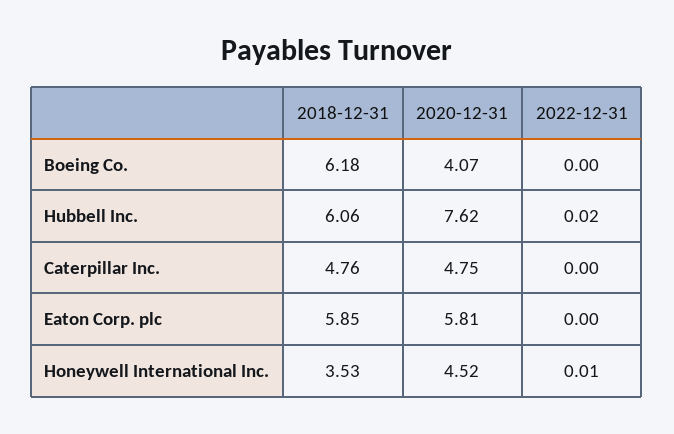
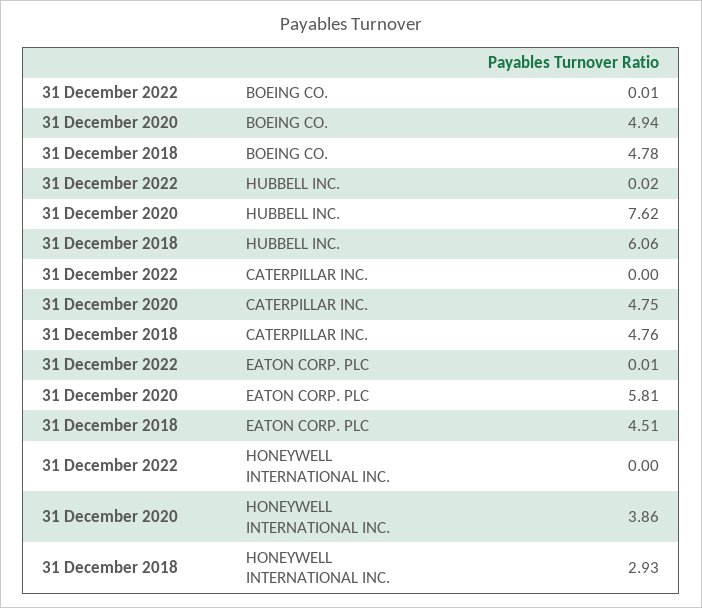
2018-12-31, Boeing Co.: 6.18 -> 4.78
2020-12-31, Boeing Co.: 4.07 -> 4.94
2022-12-31, Boeing Co.: 0 -> 0.01
2018-12-31, Eaton Corp. plc: 5.85 -> 4.51
2022-12-31, Eaton Corp. plc: 0 -> 0.01
2018-12-31, Honeywell International Inc.: 3.53 -> 2.93
2020-12-31, Honeywell International Inc.: 4.52 -> 3.86
2022-12-31, Honeywell International Inc.: 0.01 -> 0

